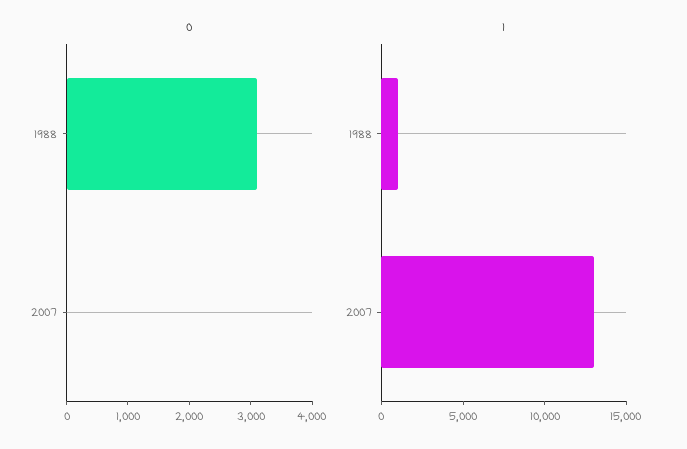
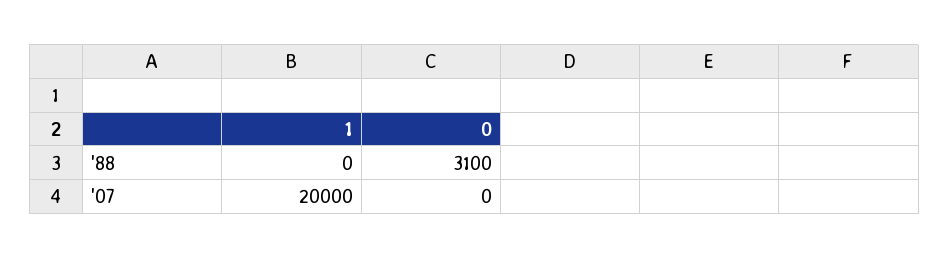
1, 1988: 1000 -> 0
1, 2007: 13000 -> 20000

